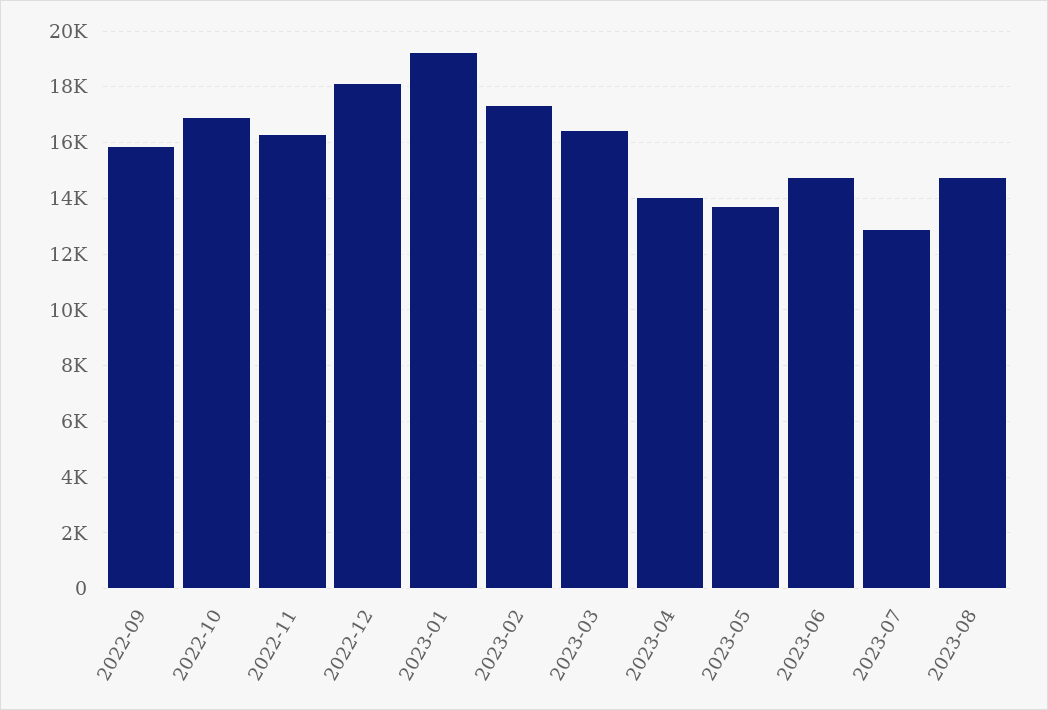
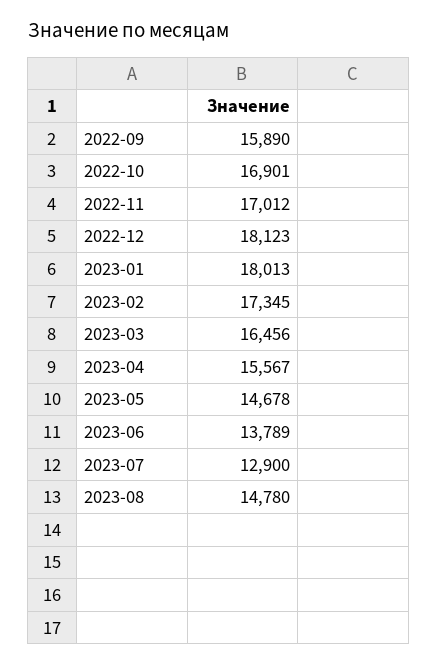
2022-11: 16250 -> 17012
2023-01: 19250 -> 18013
2023-04: 14000 -> 15567
2023-05: 13750 -> 14678
2023-06: 14750 -> 13789

